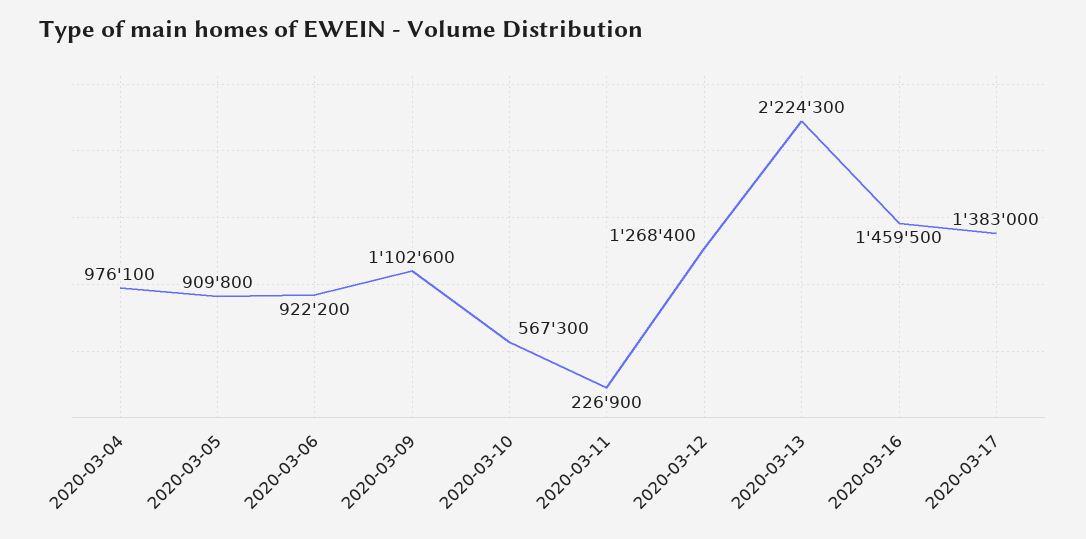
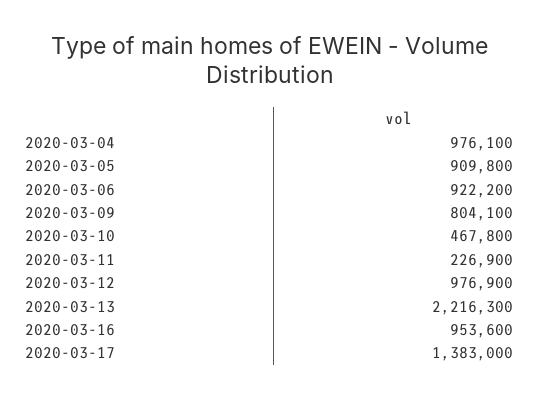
2020-03-09: 1102600 -> 804100
2020-03-10: 567300 -> 467800
2020-03-12: 1268400 -> 976900
2020-03-13: 2224300 -> 2216300
2020-03-16: 1459500 -> 953600

